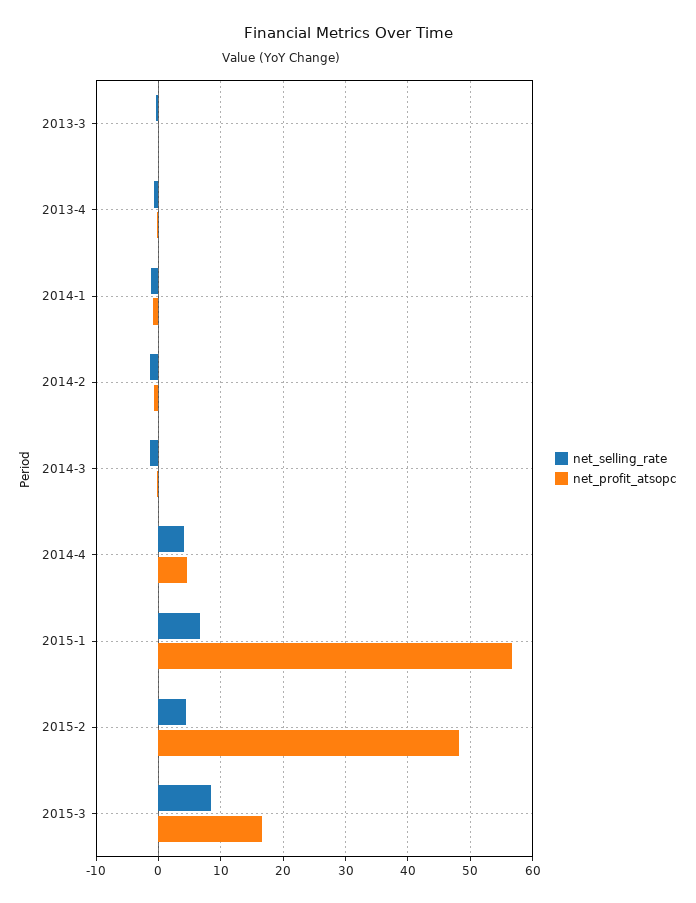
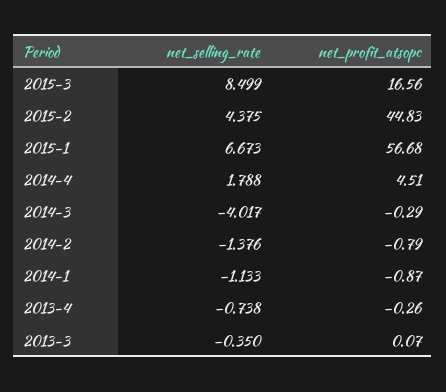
net_selling_rate, 2014-3: -1 -> -4.017
net_selling_rate, 2014-4: 4 -> 1.788
net_profit_atsopc, 2015-2: 48 -> 44.83

